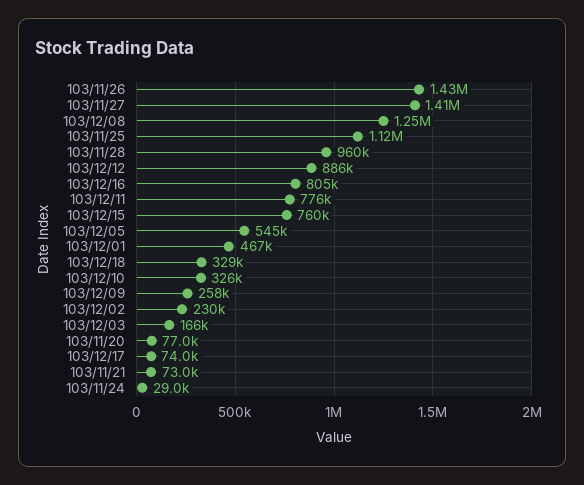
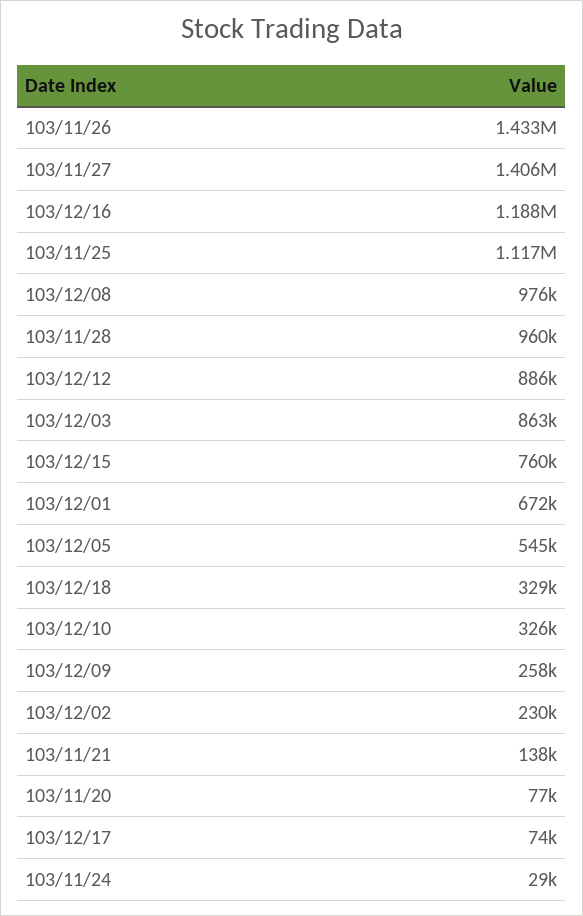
103/12/08: 1250000 -> 976000
103/12/16: 805000 -> 1188000
103/12/11: 776000 -> none
103/12/01: 467000 -> 672000
103/12/03: 166000 -> 863000
103/11/21: 73000 -> 138000

